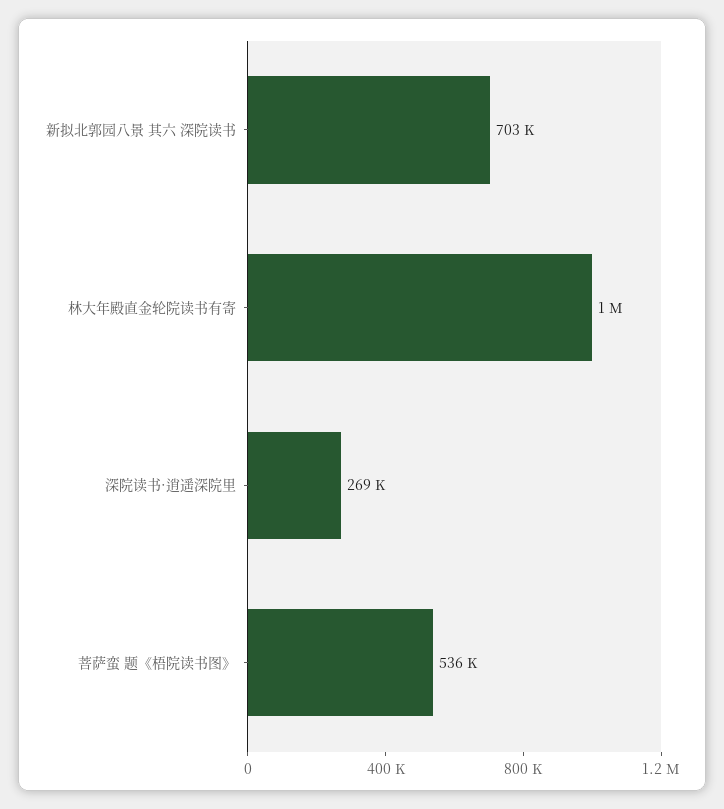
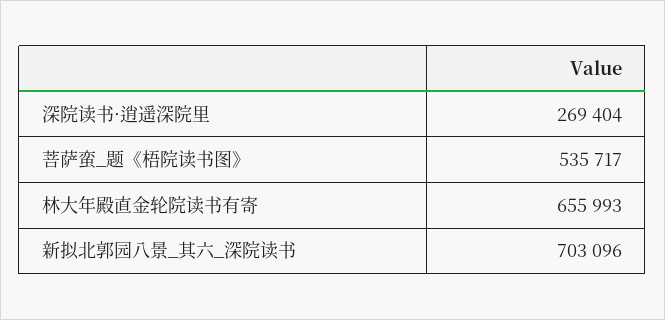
林大年殿直金轮院读书有寄: 1000000 -> 655993

